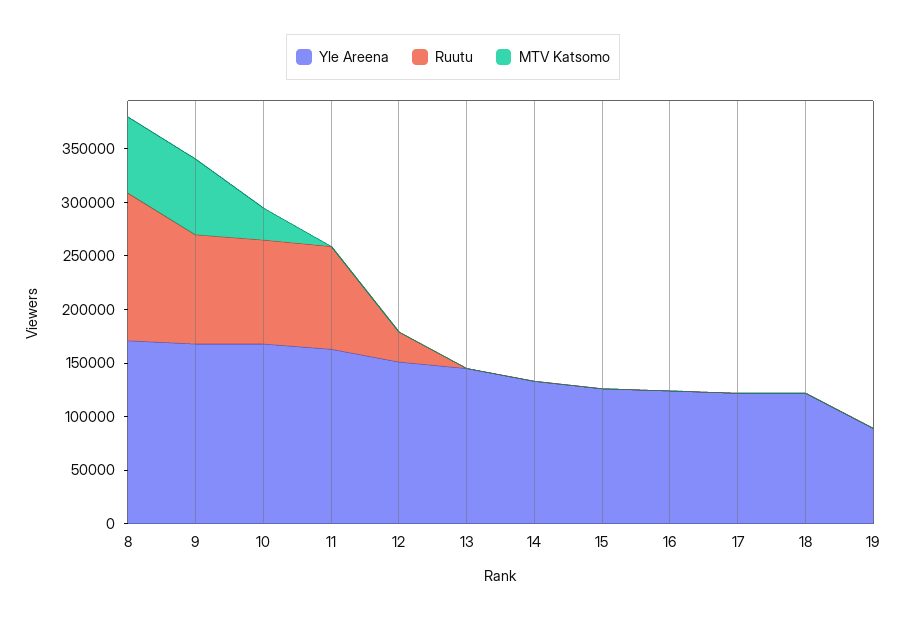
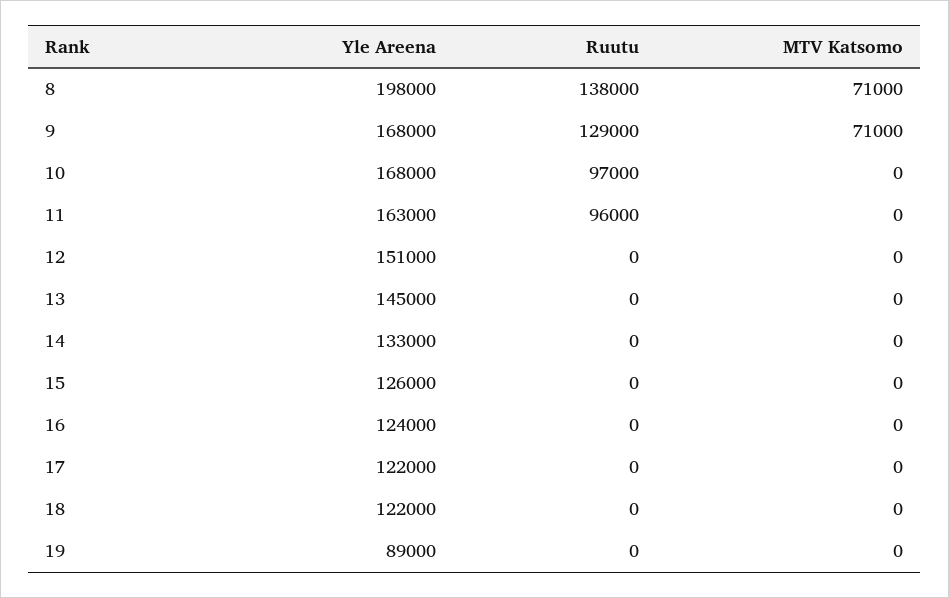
Yle Areena, 8: 170000 -> 198000
Ruutu, 9: 100000 -> 129000
MTV Katsomo, 10: 30000 -> 0
Ruutu, 12: 30000 -> 0

